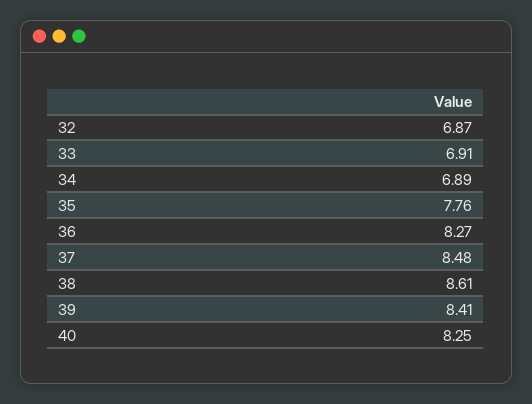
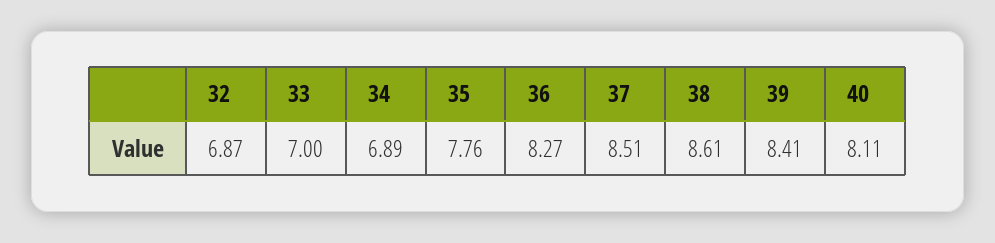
33: 6.91 -> 7
37: 8.48 -> 8.51
40: 8.25 -> 8.11

